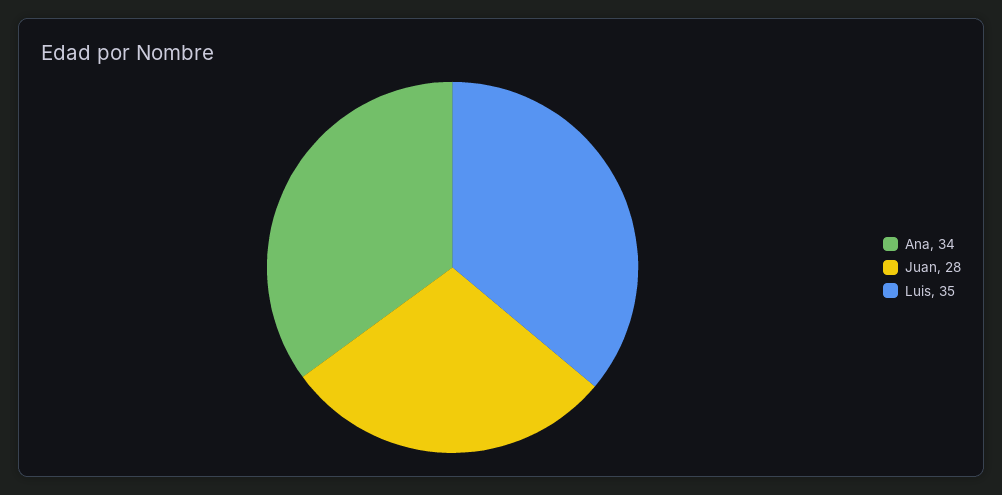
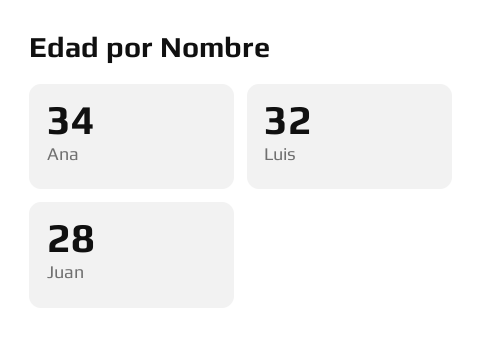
Luis: 35 -> 32

